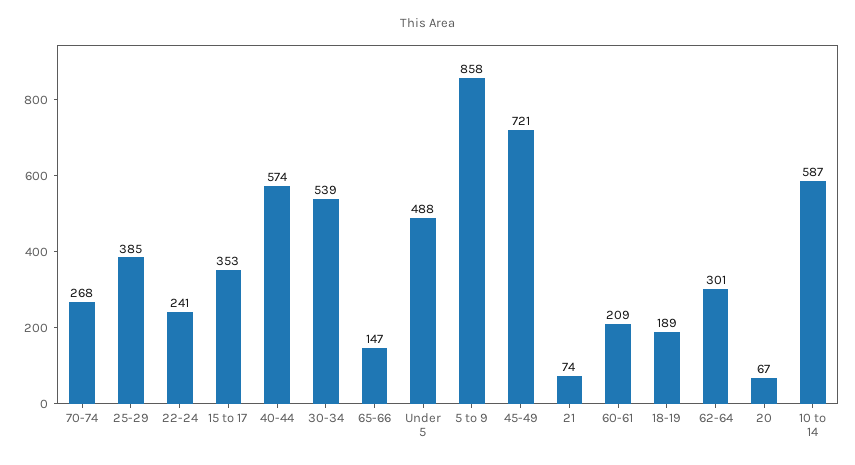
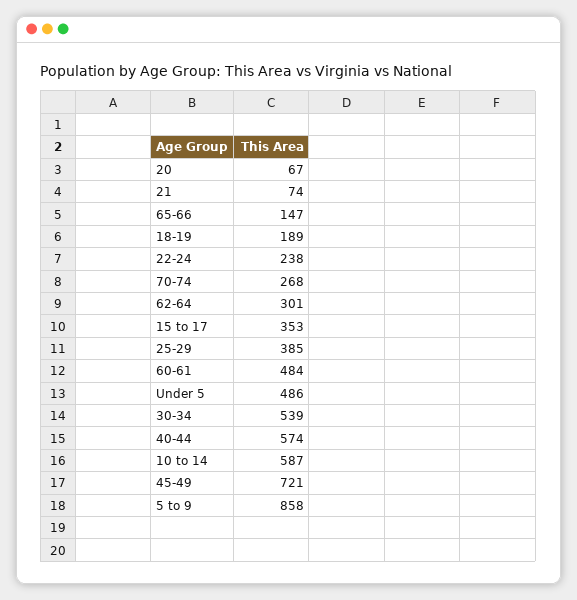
22-24: 241 -> 238
Under 5: 488 -> 486
60-61: 209 -> 484

